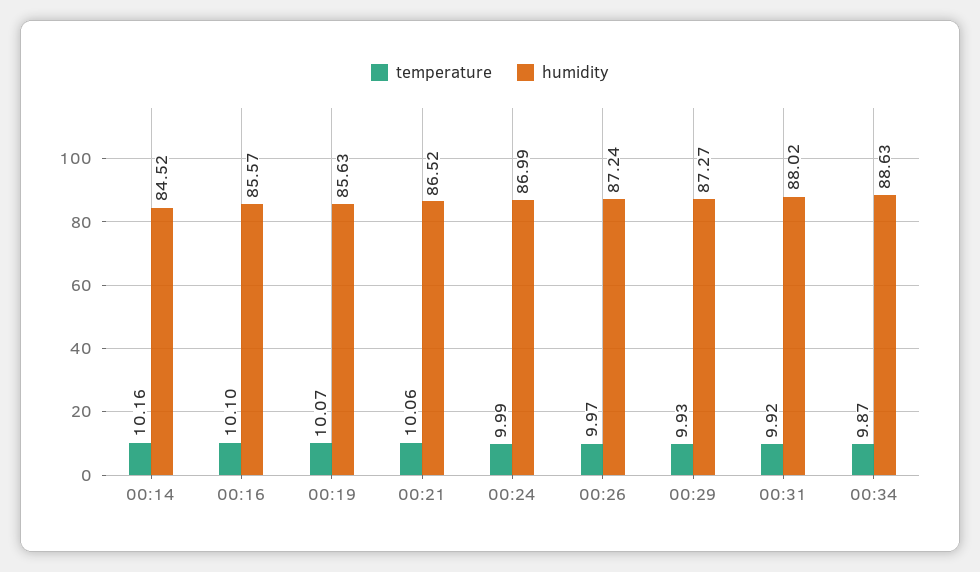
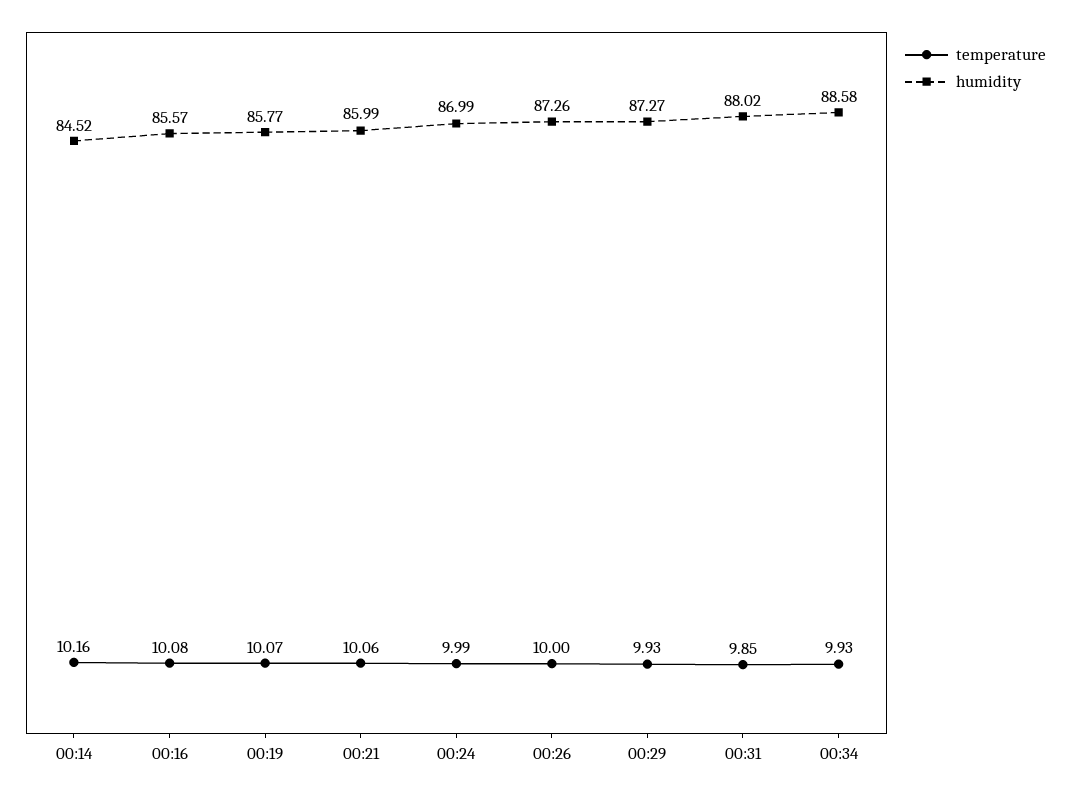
temperature, 00:16: 10.1 -> 10.08
humidity, 00:19: 85.63 -> 85.77
humidity, 00:21: 86.52 -> 85.99
temperature, 00:26: 9.97 -> 10
humidity, 00:26: 87.24 -> 87.26
temperature, 00:31: 9.92 -> 9.85
temperature, 00:34: 9.87 -> 9.93
humidity, 00:34: 88.63 -> 88.58

